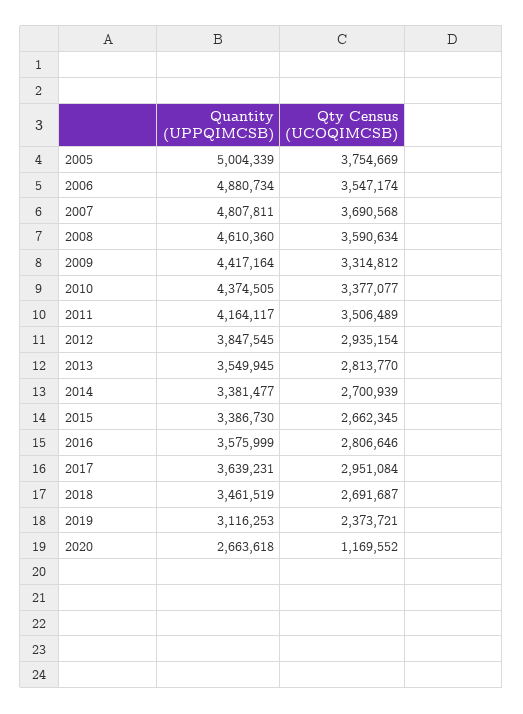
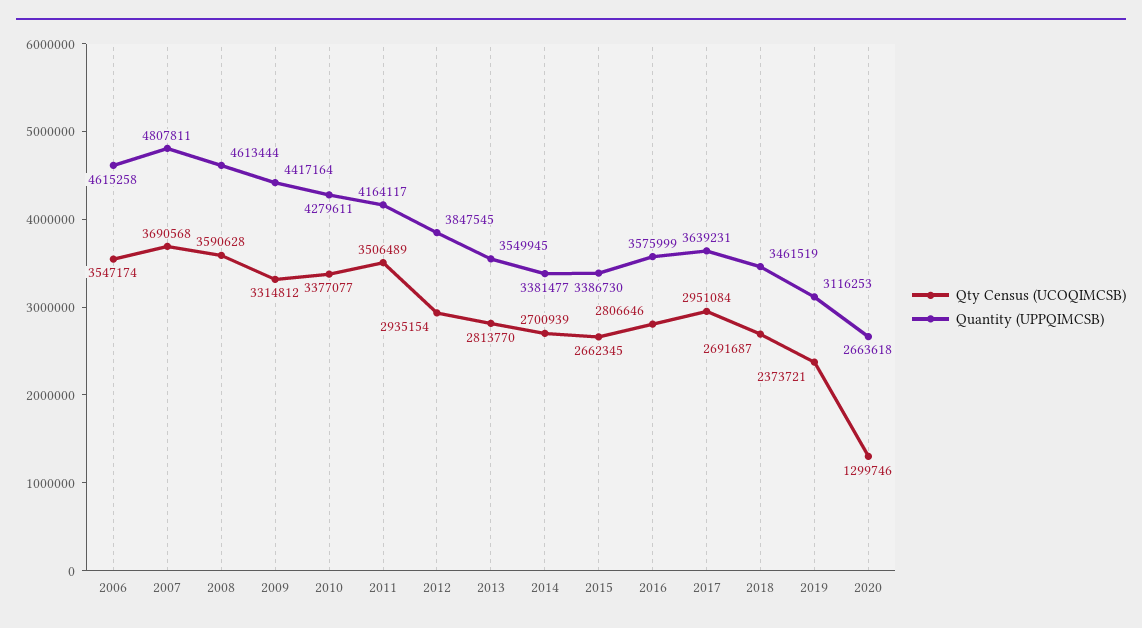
Quantity (UPPQIMCSB), 2005: 5004339 -> none
Qty Census (UCOQIMCSB), 2005: 3754669 -> none
Quantity (UPPQIMCSB), 2006: 4880734 -> 4615258
Quantity (UPPQIMCSB), 2008: 4610360 -> 4613444
Qty Census (UCOQIMCSB), 2008: 3590634 -> 3590628
Quantity (UPPQIMCSB), 2010: 4374505 -> 4279611
Qty Census (UCOQIMCSB), 2020: 1169552 -> 1299746

